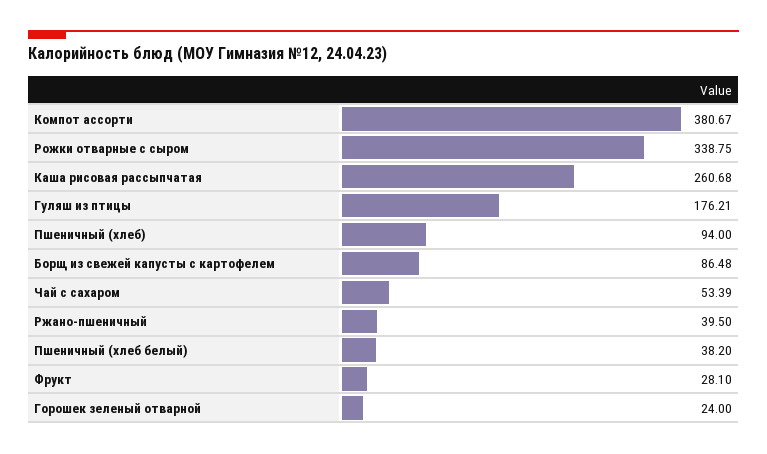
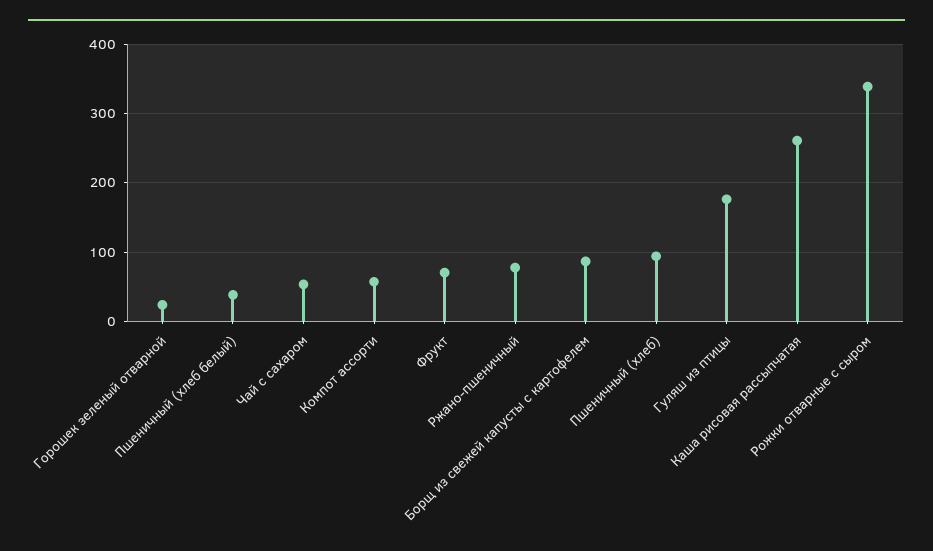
Компот ассорти: 380.67 -> 60
Ржано-пшеничный: 39.5 -> 80
Фрукт: 28.1 -> 70

